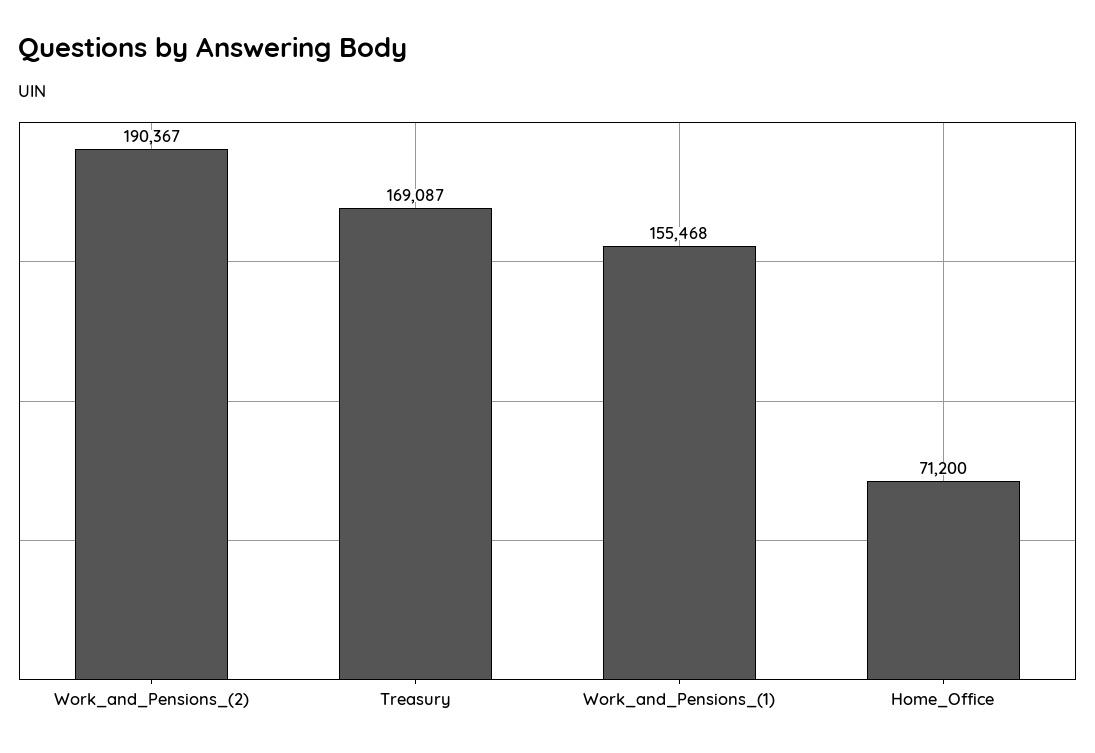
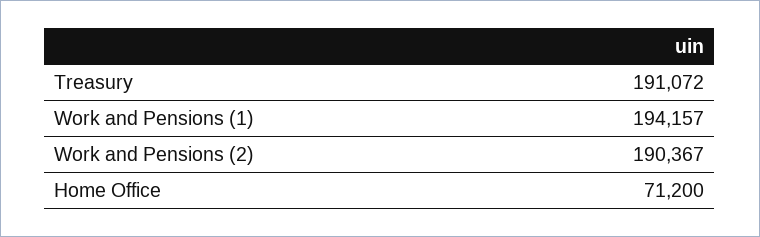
Treasury: 169087 -> 191072
Work_and_Pensions_(1): 155468 -> 194157

